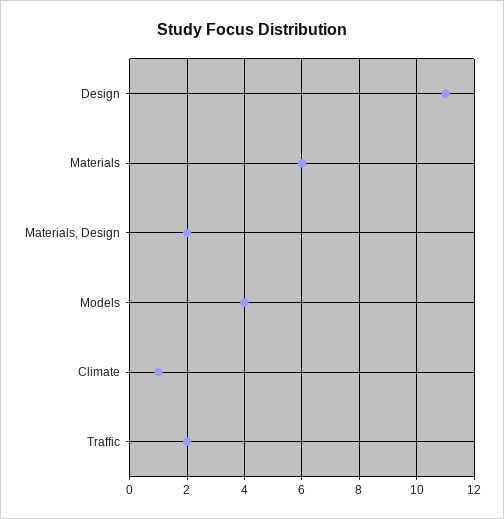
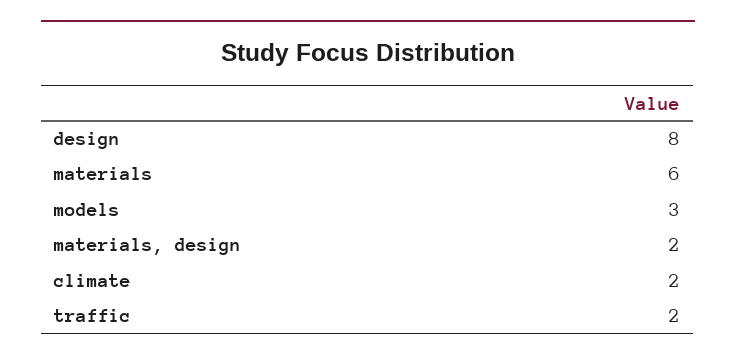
Design: 11 -> 8
Models: 4 -> 3
Climate: 1 -> 2

